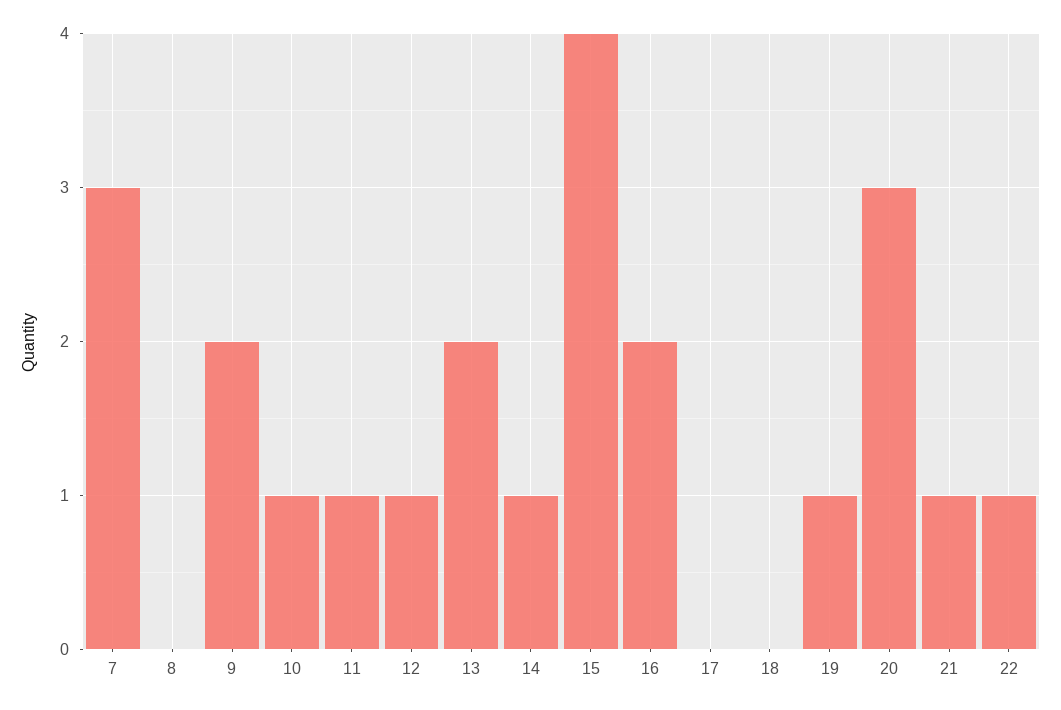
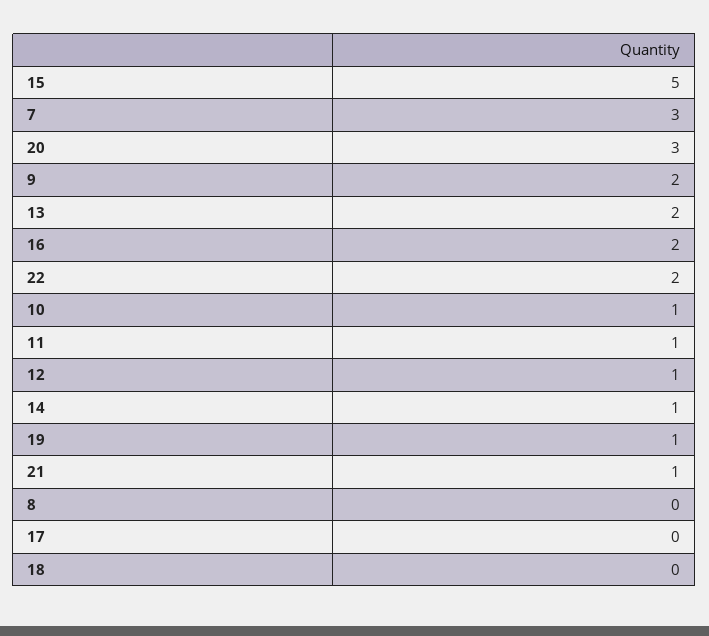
15: 4 -> 5
22: 1 -> 2

